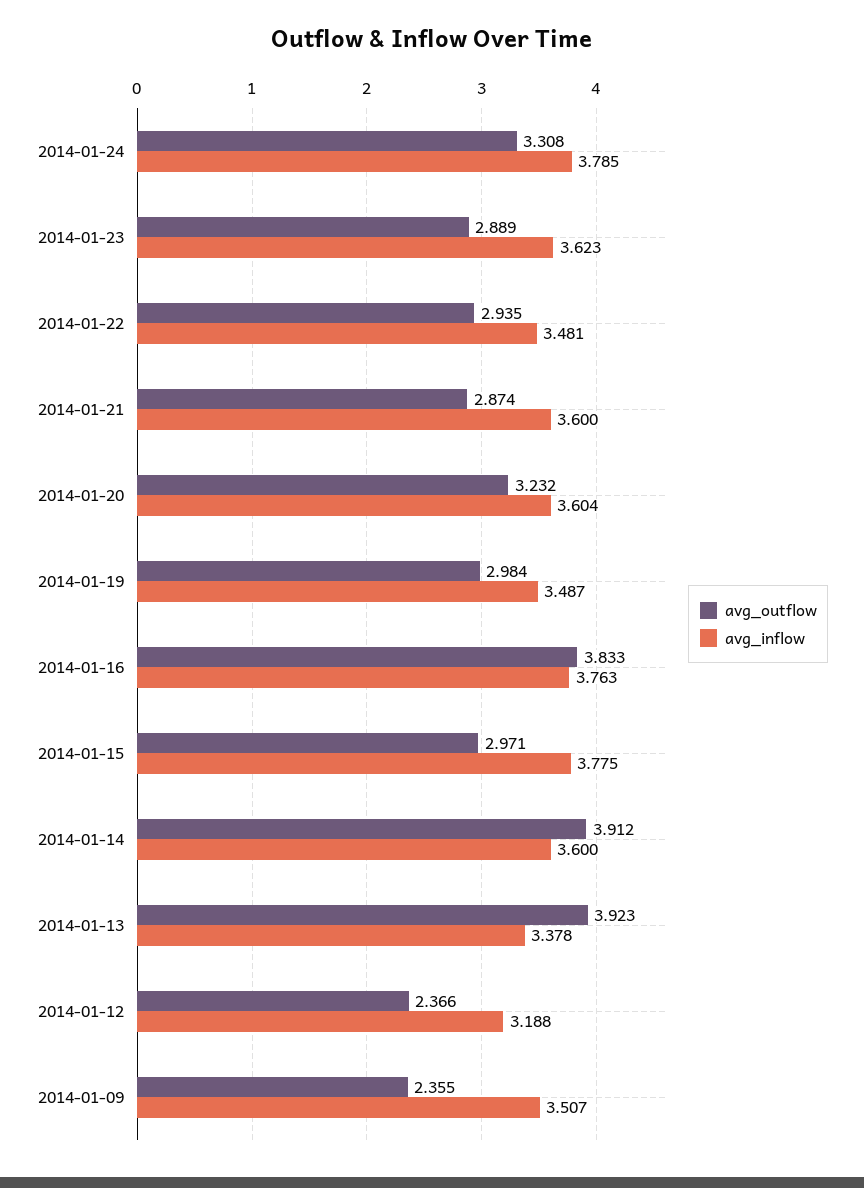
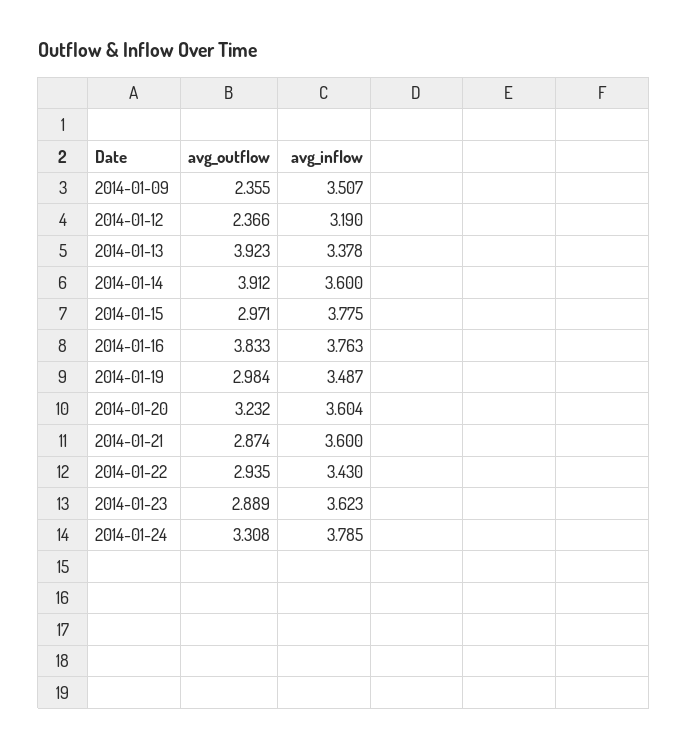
avg_inflow, 2014-01-22: 3.481 -> 3.43
avg_inflow, 2014-01-12: 3.188 -> 3.19

